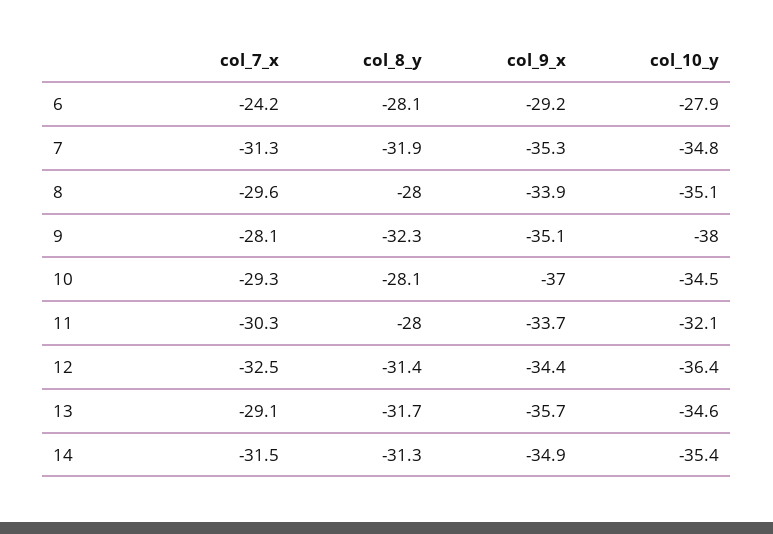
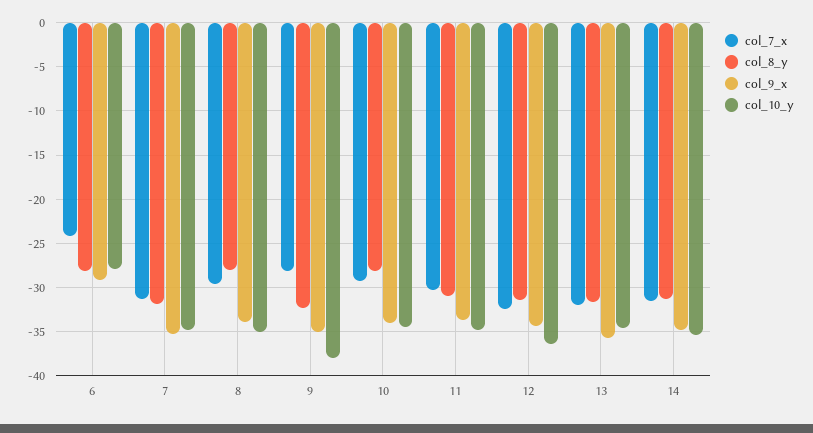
col_9_x, 10: -37 -> -34
col_8_y, 11: -28 -> -31
col_10_y, 11: -32.1 -> -35
col_7_x, 13: -29.1 -> -32

